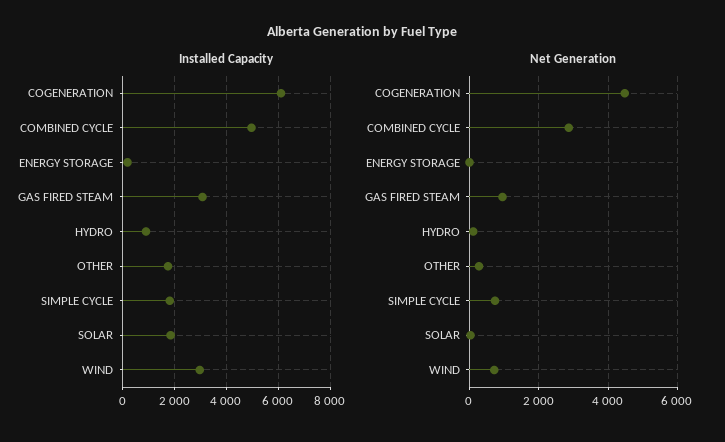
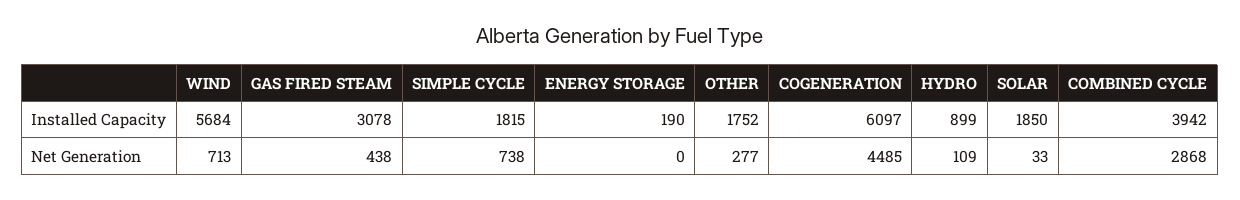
Installed Capacity, COMBINED CYCLE: 5000 -> 3942
Installed Capacity, WIND: 3000 -> 5684
Net Generation, GAS FIRED STEAM: 1000 -> 438

